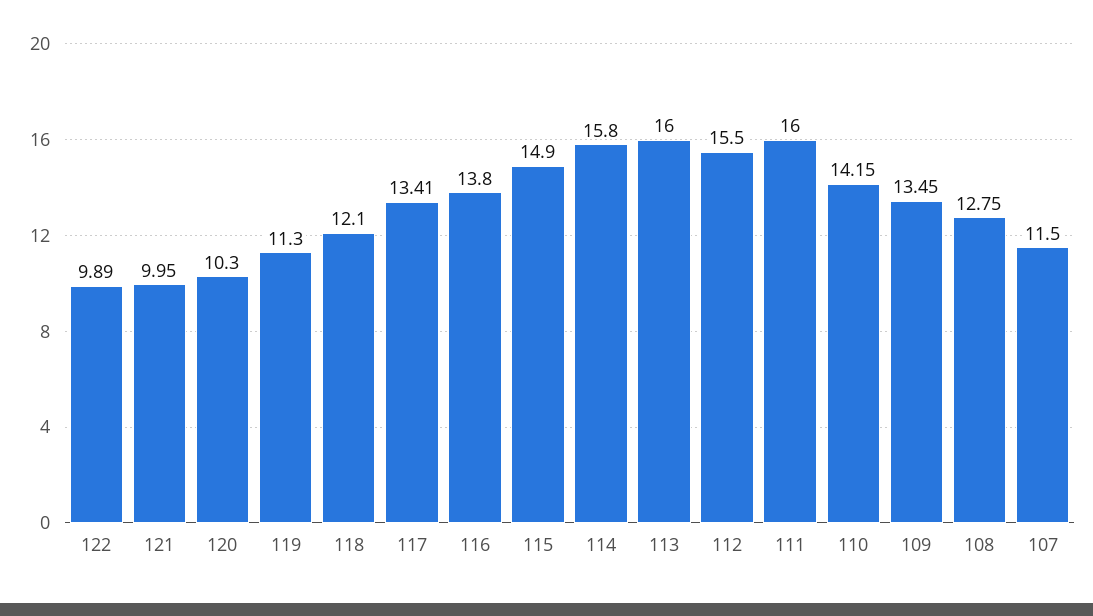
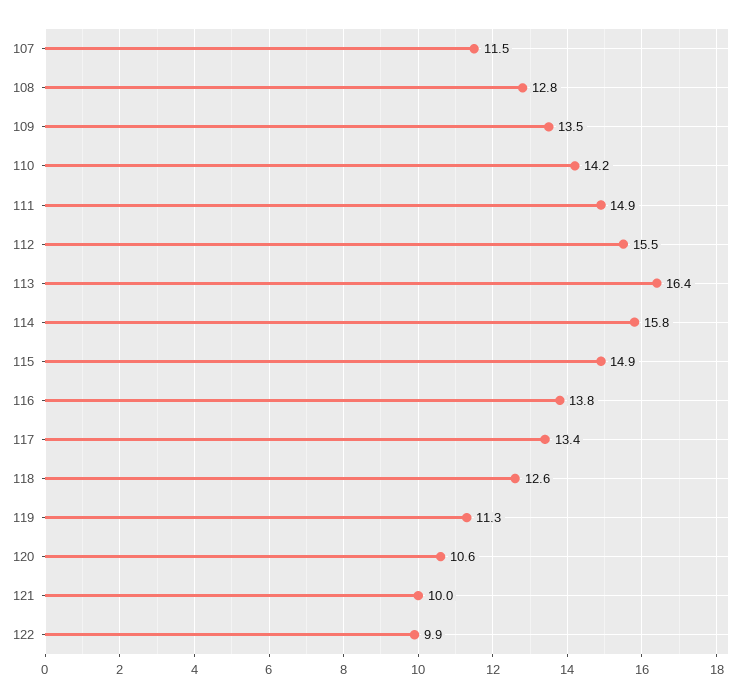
120: 10.3 -> 10.6
118: 12.1 -> 12.6
113: 16 -> 16.4
111: 16 -> 14.9

